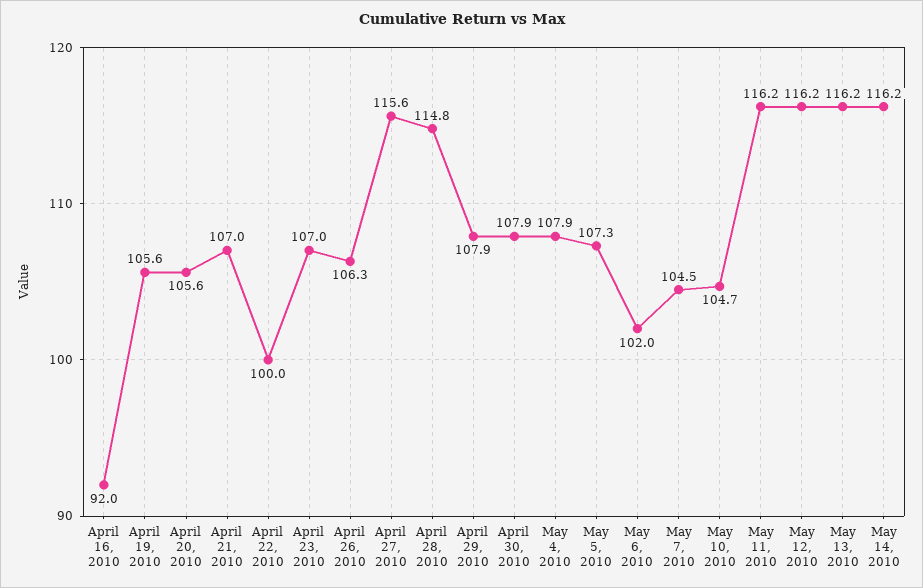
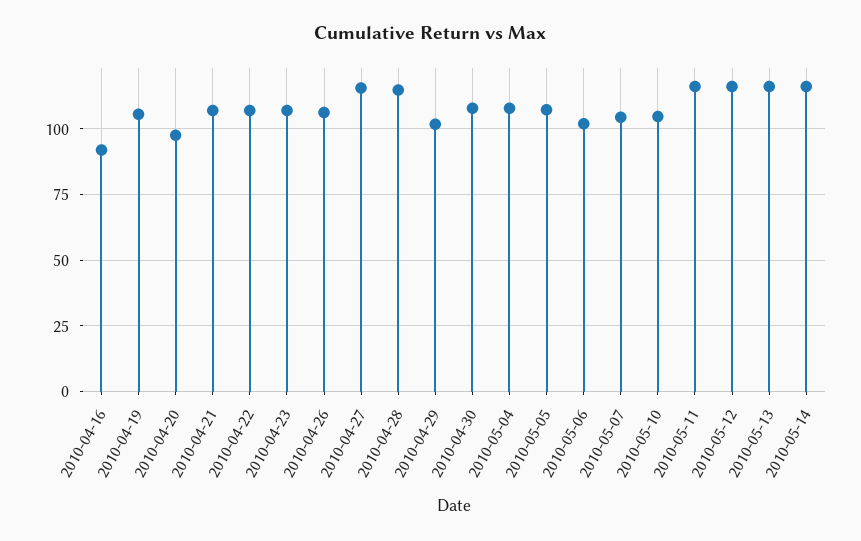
April 20, 2010: 105.6 -> 97.5
April 22, 2010: 100 -> 107.5
April 29, 2010: 107.9 -> 102.5

